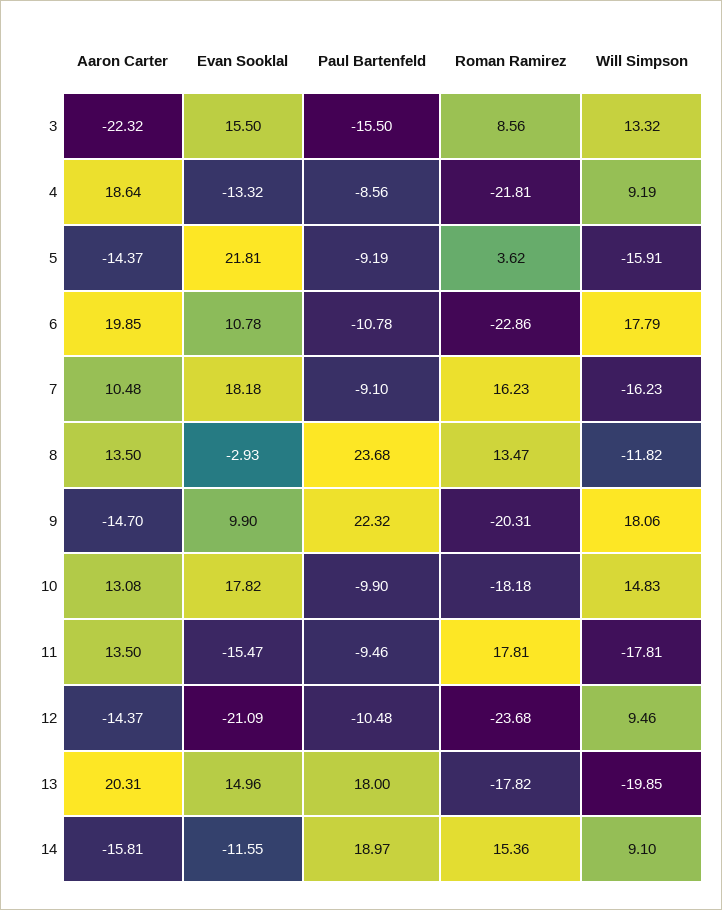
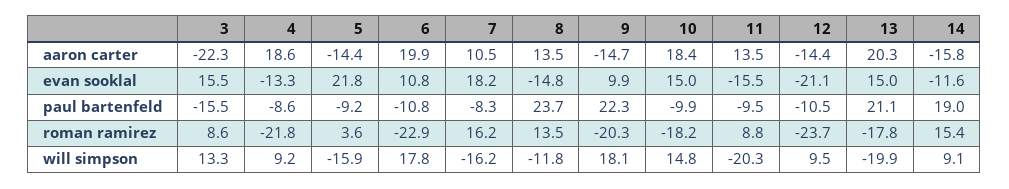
Paul Bartenfeld, 7: -9.1 -> -8.3
Evan Sooklal, 8: -2.93 -> -14.8
Aaron Carter, 10: 13.08 -> 18.4
Evan Sooklal, 10: 17.82 -> 15
Roman Ramirez, 11: 17.81 -> 8.8
Will Simpson, 11: -17.81 -> -20.3
Paul Bartenfeld, 13: 18 -> 21.1

